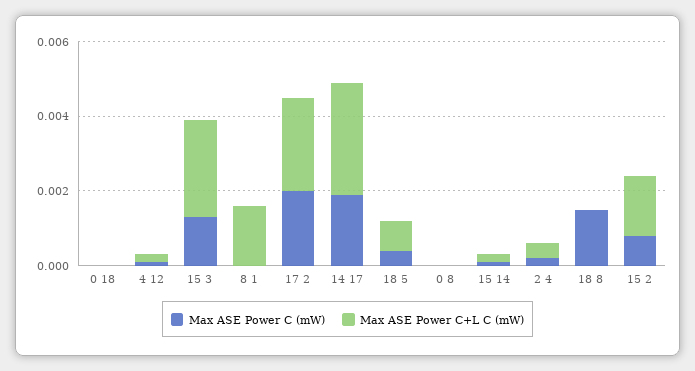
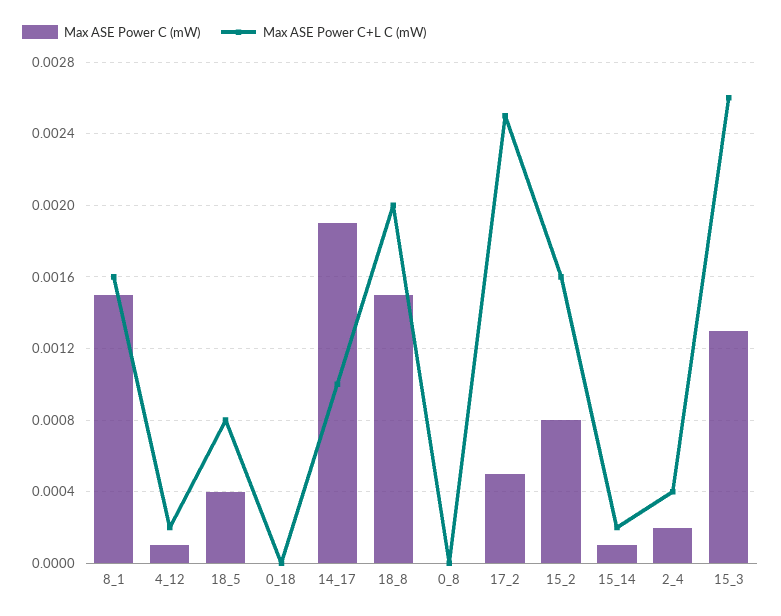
Max ASE Power C (mW), 8 1: 0 -> 0.0015
Max ASE Power C (mW), 17 2: 0.002 -> 0.0005
Max ASE Power C+L C (mW), 14 17: 0.003 -> 0.001
Max ASE Power C+L C (mW), 18 8: 0 -> 0.002

